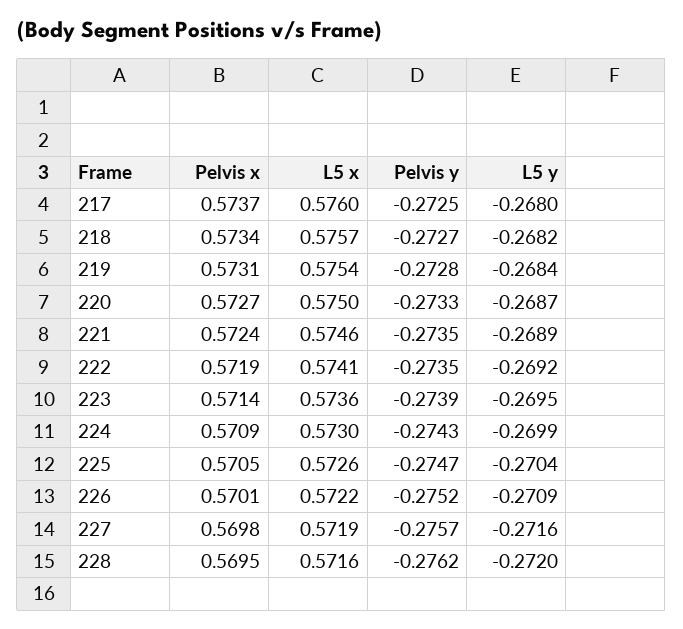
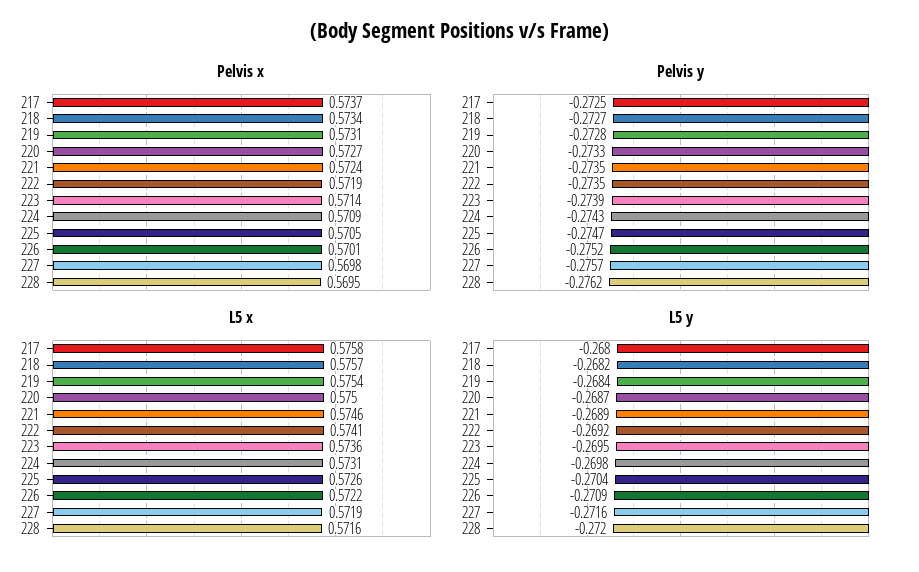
L5 x, 217: 0.576 -> 0.5758
L5 x, 224: 0.573 -> 0.5731
L5 y, 224: -0.2699 -> -0.2698

